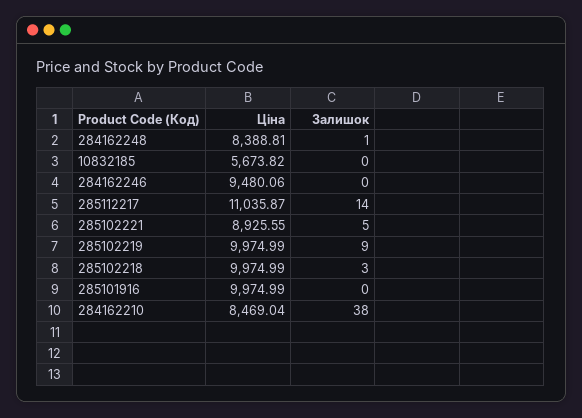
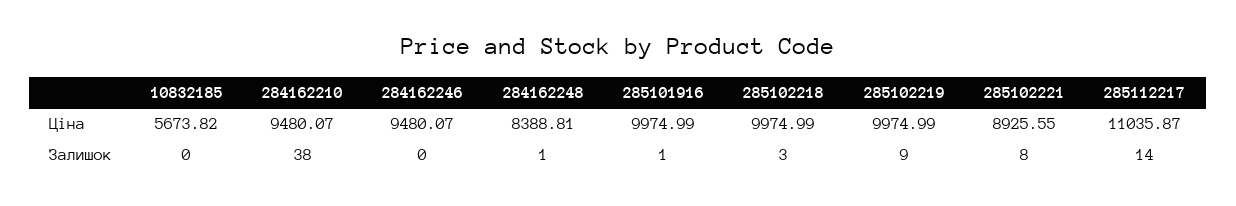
Ціна, 284162246: 9480.06 -> 9480.07
Залишок, 285102221: 5 -> 8
Залишок, 285101916: 0 -> 1
Ціна, 284162210: 8469.04 -> 9480.07

